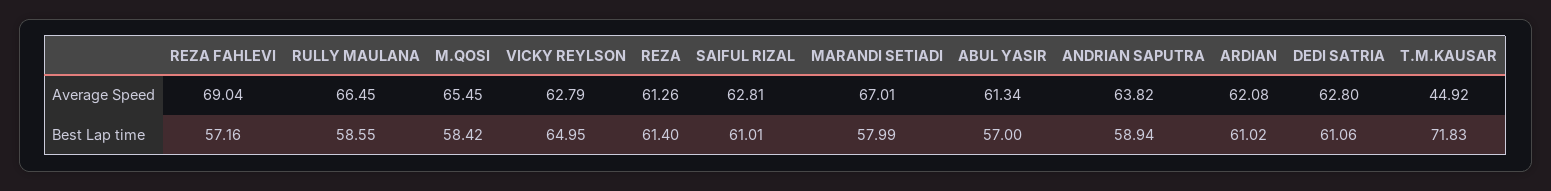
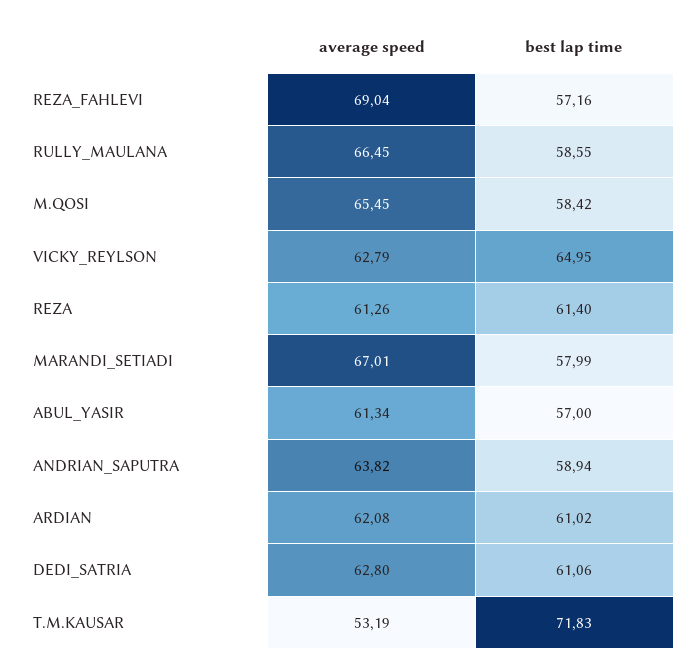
SAIFUL RIZAL, Average Speed: 62.81 -> none
T.M.KAUSAR, Average Speed: 44.92 -> 53.19
SAIFUL RIZAL, Best Lap time: 61.01 -> none

